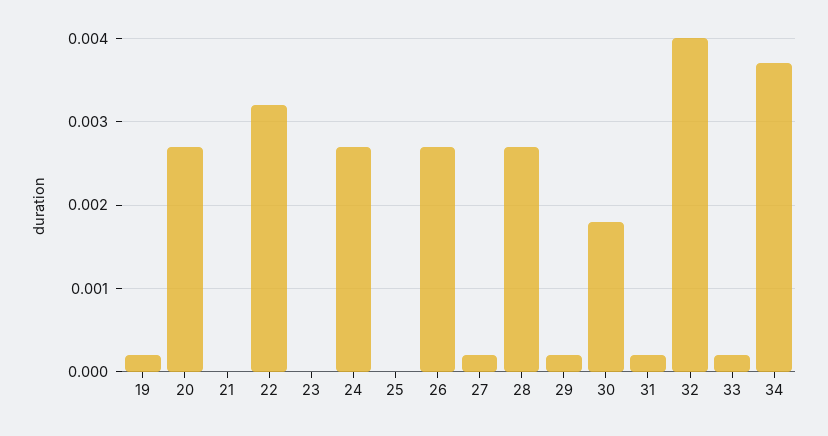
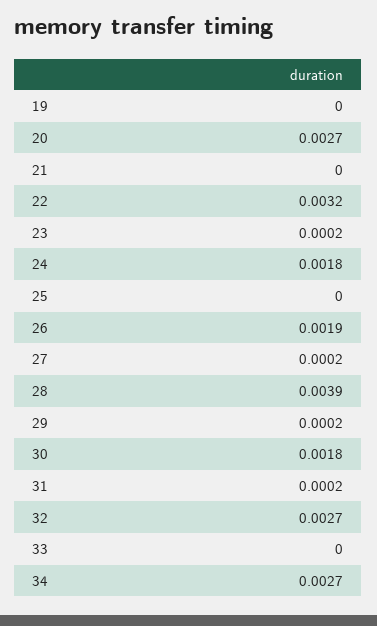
19: 0.0002 -> 0
23: 0 -> 0.0002
24: 0.0027 -> 0.0018
26: 0.0027 -> 0.0019
28: 0.0027 -> 0.0039
32: 0.004 -> 0.0027
33: 0.0002 -> 0
34: 0.0037 -> 0.0027

